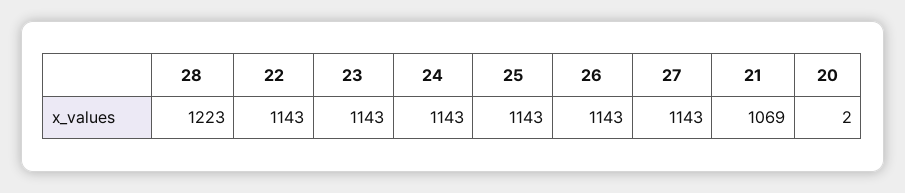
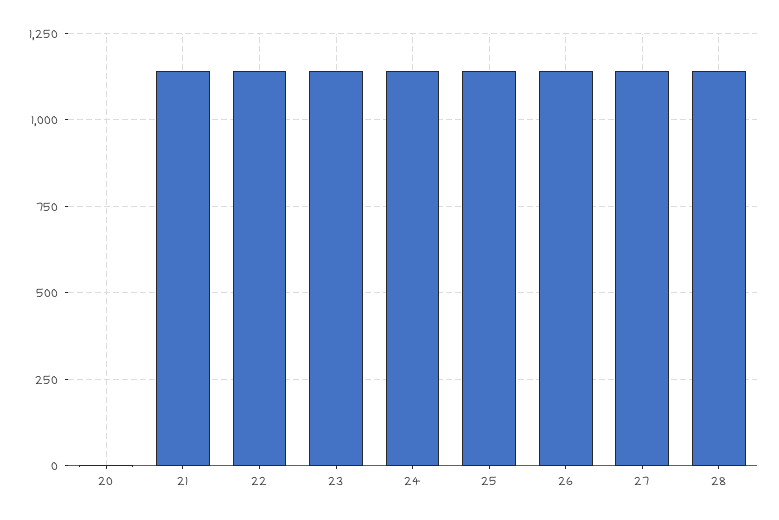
28: 1223 -> 1150
21: 1069 -> 1150

